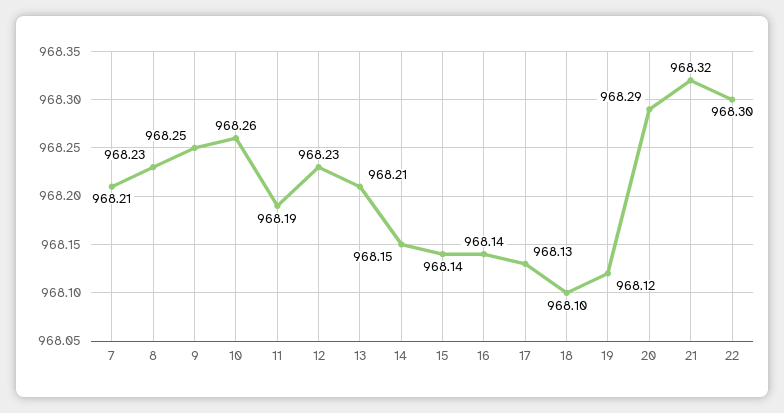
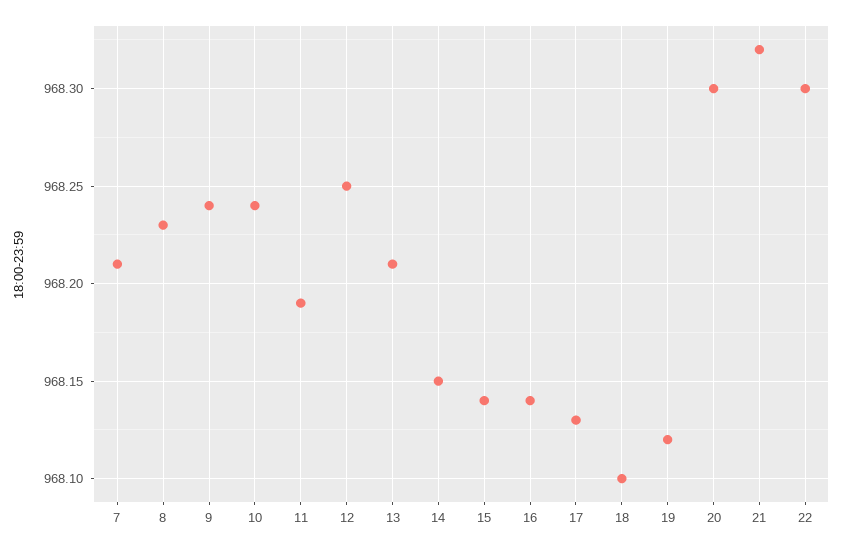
9: 968.25 -> 968.24
10: 968.26 -> 968.24
12: 968.23 -> 968.25
20: 968.29 -> 968.3

